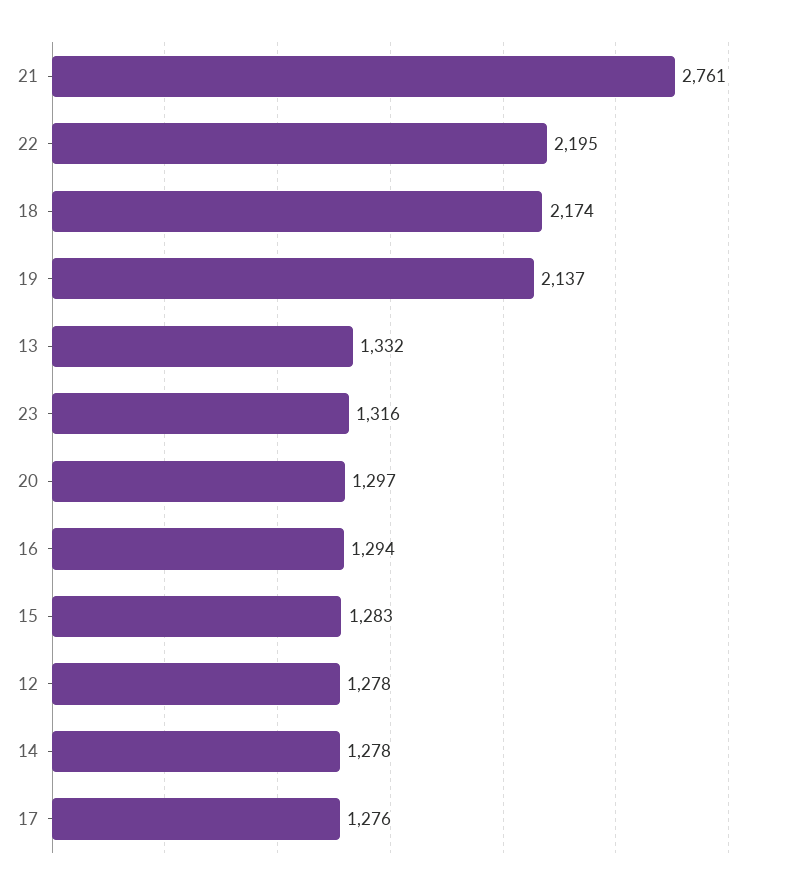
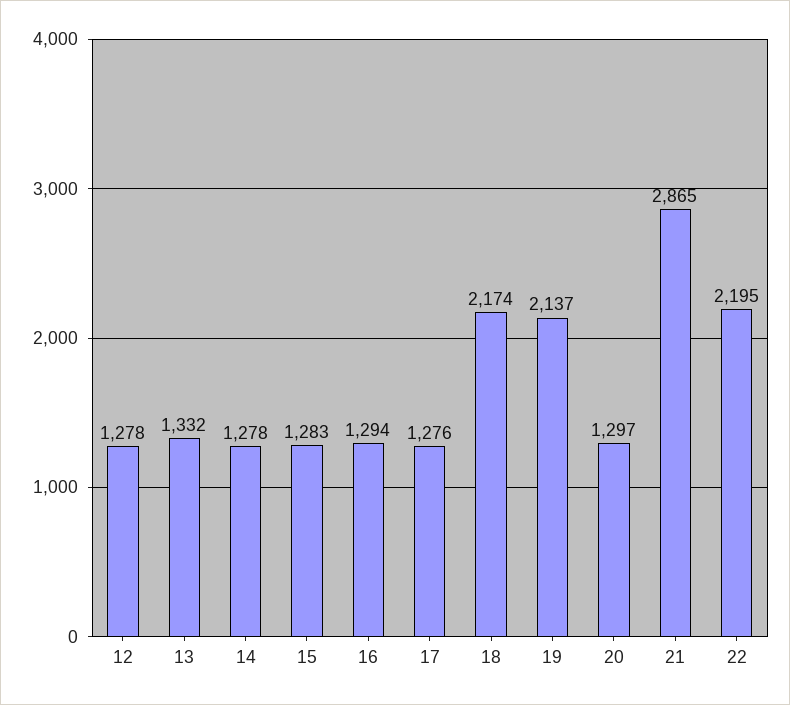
21: 2761 -> 2865
23: 1316 -> none

